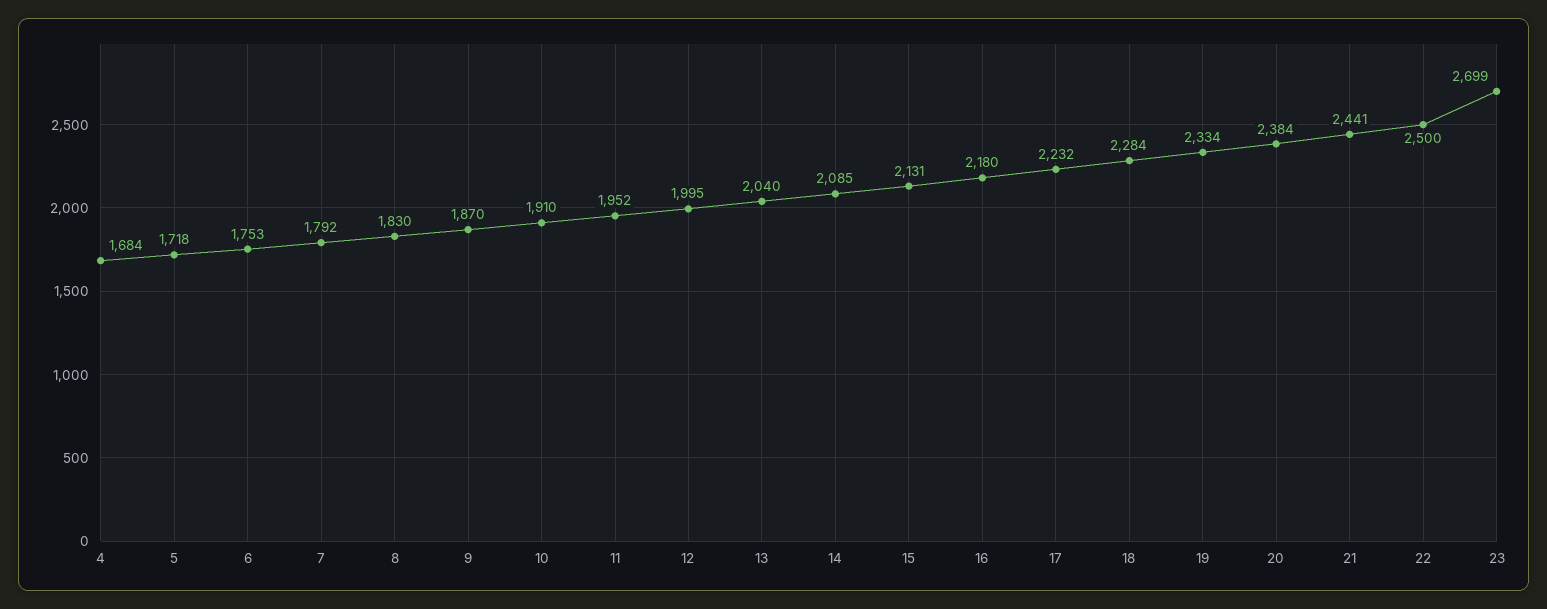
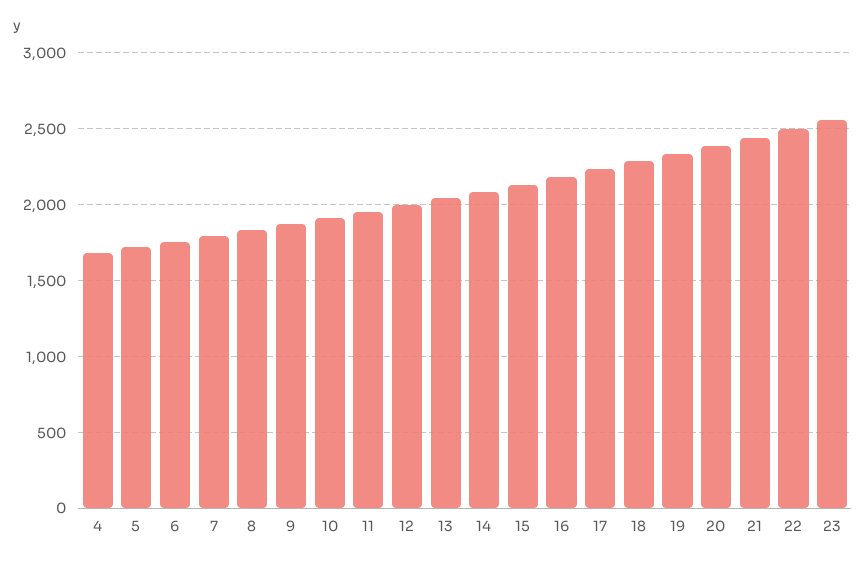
23: 2699 -> 2550

